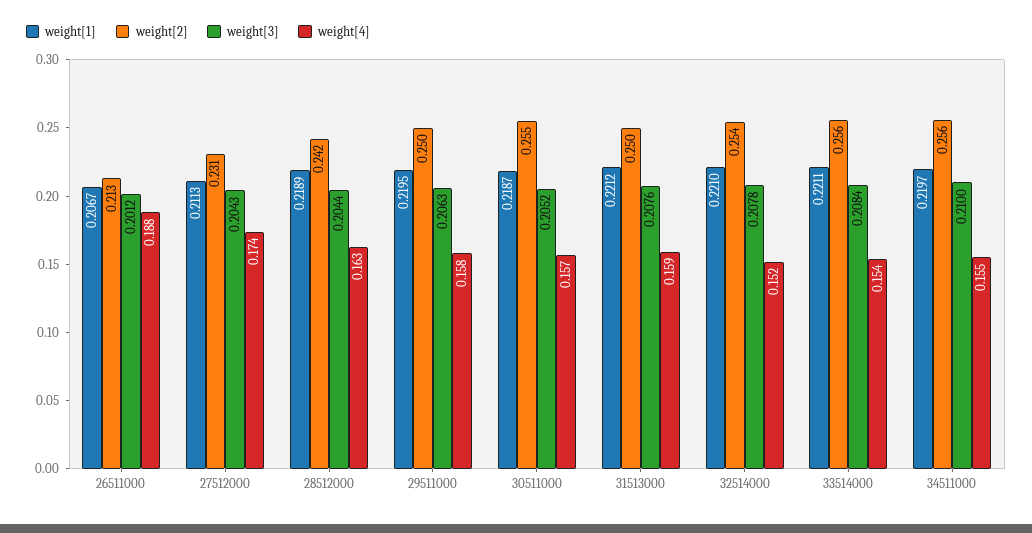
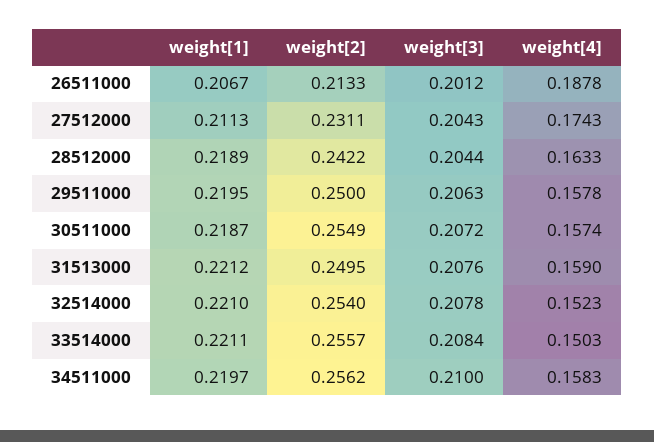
weight[3], 30511000: 0.2052 -> 0.2072
weight[4], 33514000: 0.154 -> 0.1503
weight[4], 34511000: 0.155 -> 0.1583

